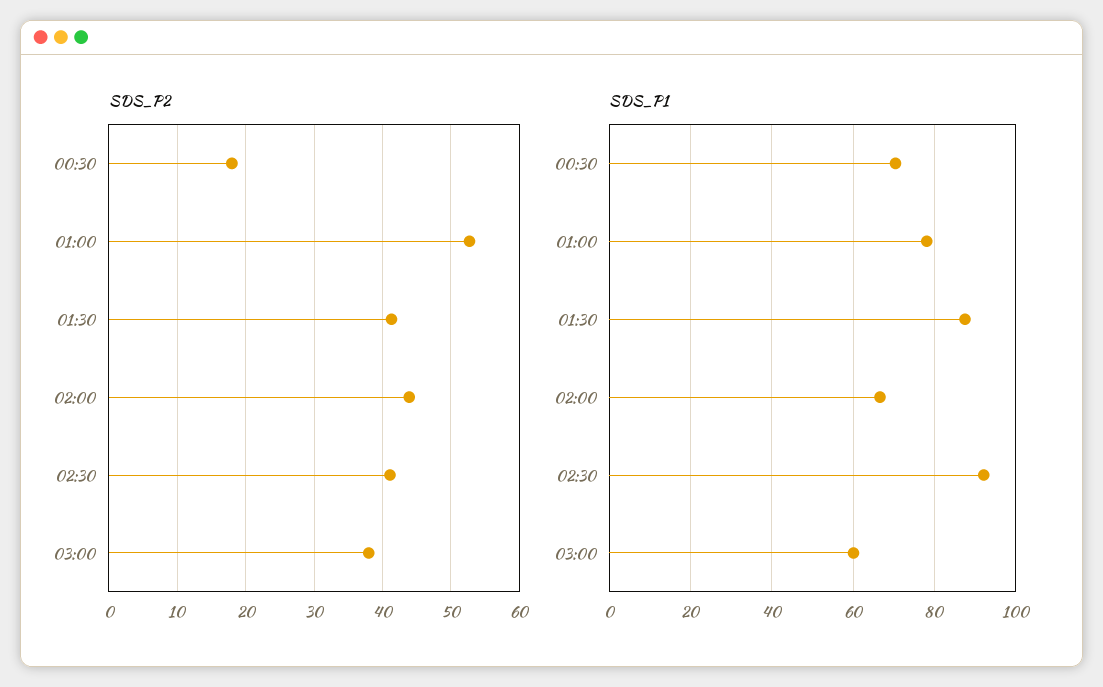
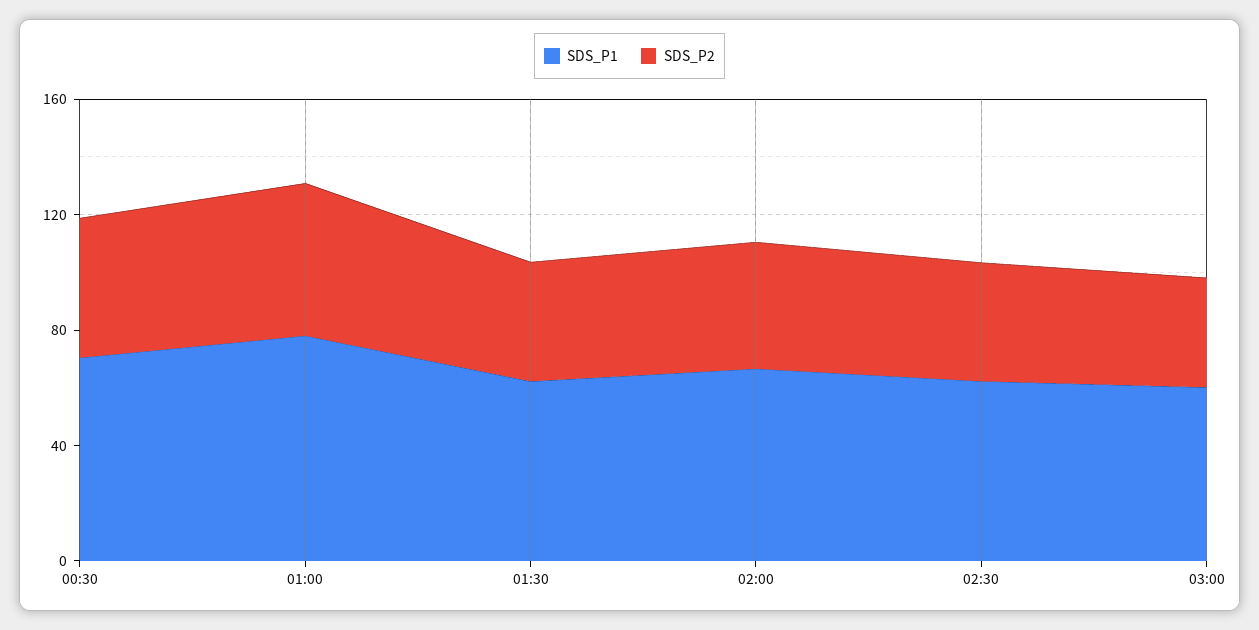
SDS_P2, 00:30: 18 -> 50
SDS_P1, 01:30: 88 -> 60
SDS_P1, 02:30: 92 -> 60

